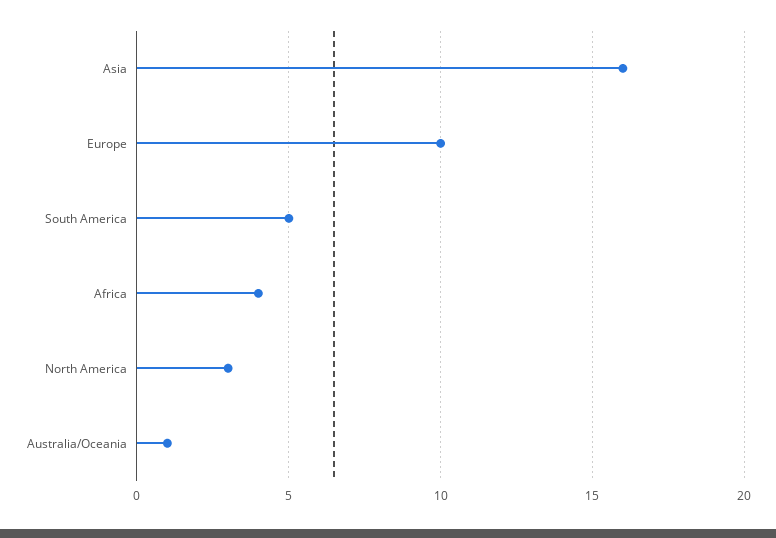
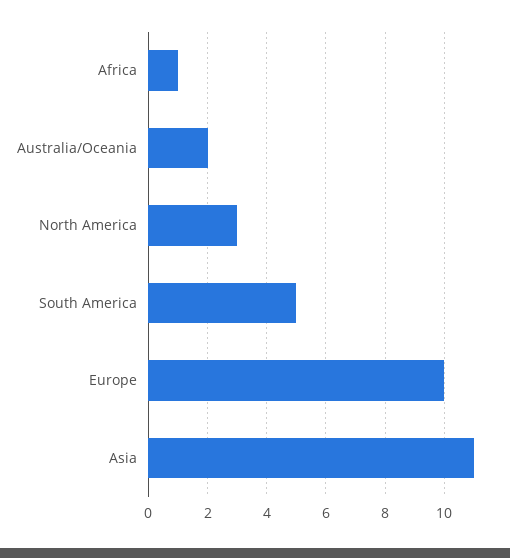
Asia: 16 -> 11
Africa: 4 -> 1
Australia/Oceania: 1 -> 2

